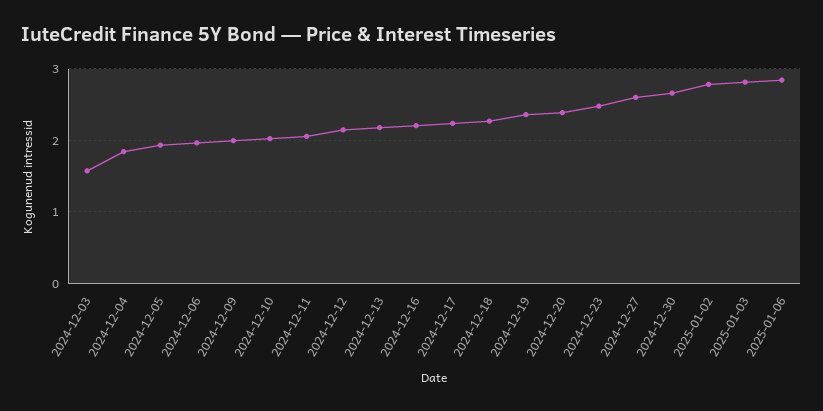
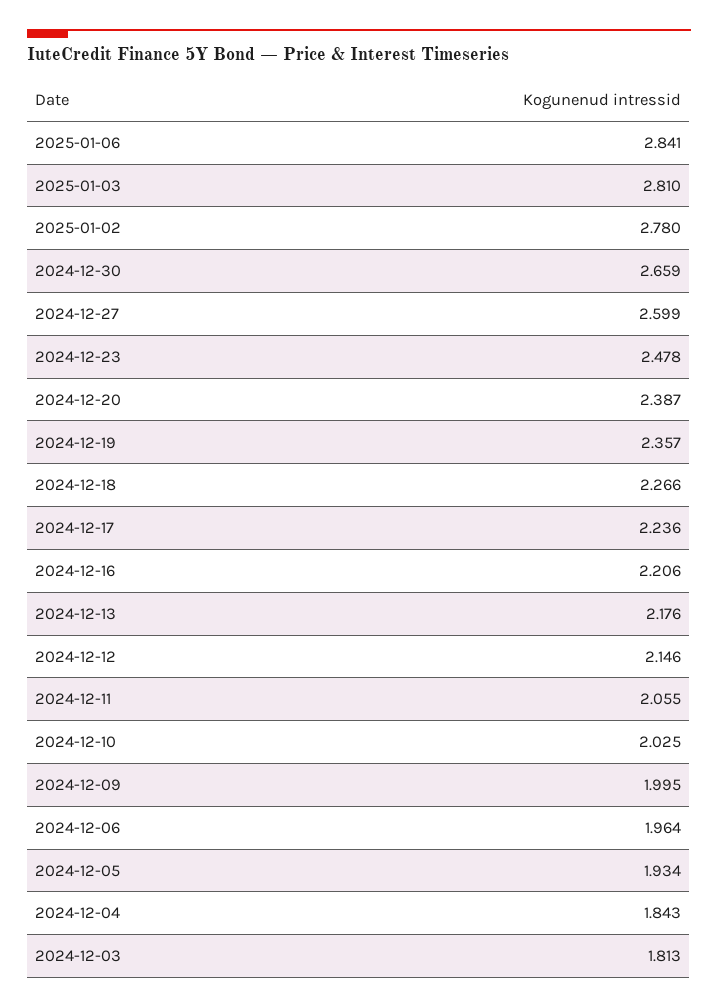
2024-12-03: 1.6 -> 1.813

